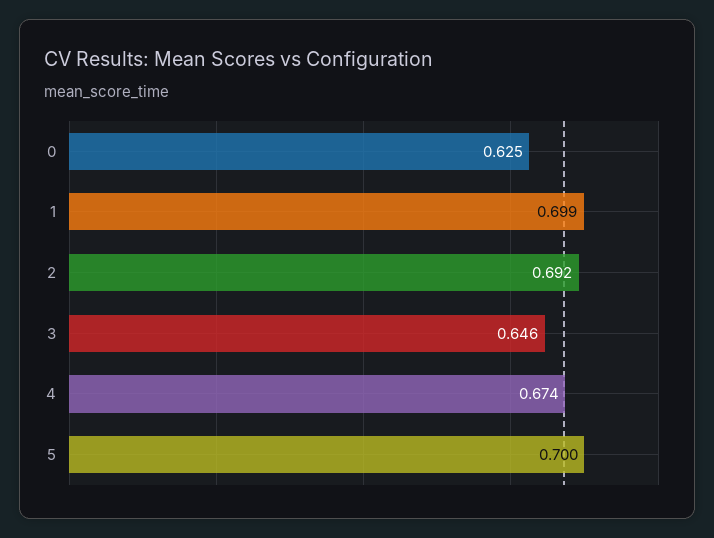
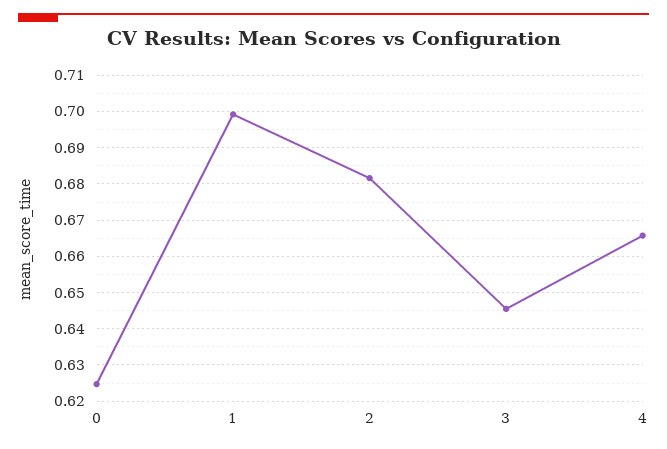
2: 0.692 -> 0.682
4: 0.674 -> 0.666
5: 0.7 -> none

